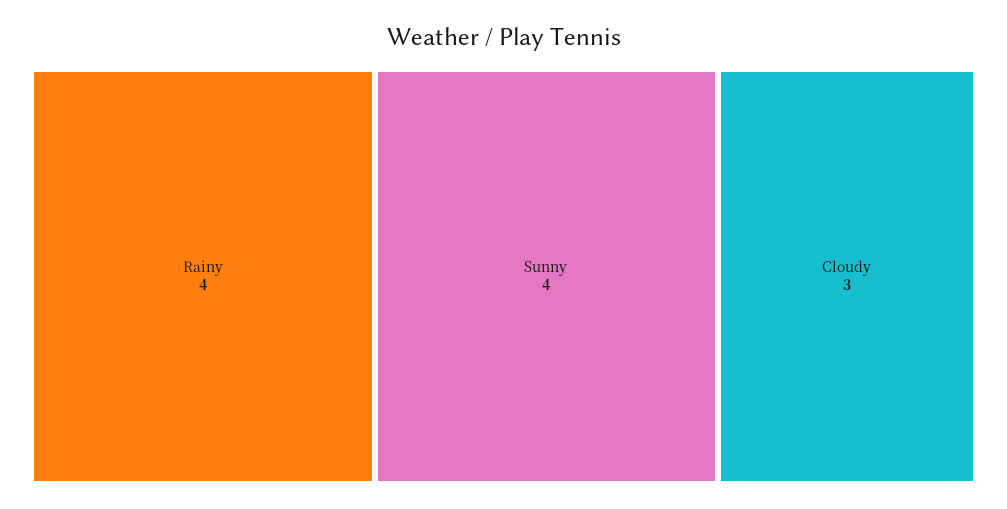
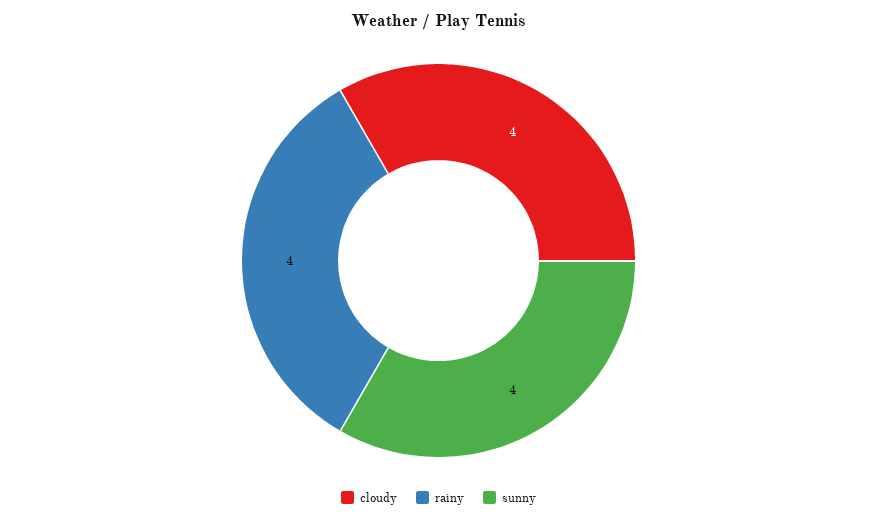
Cloudy: 3 -> 4

